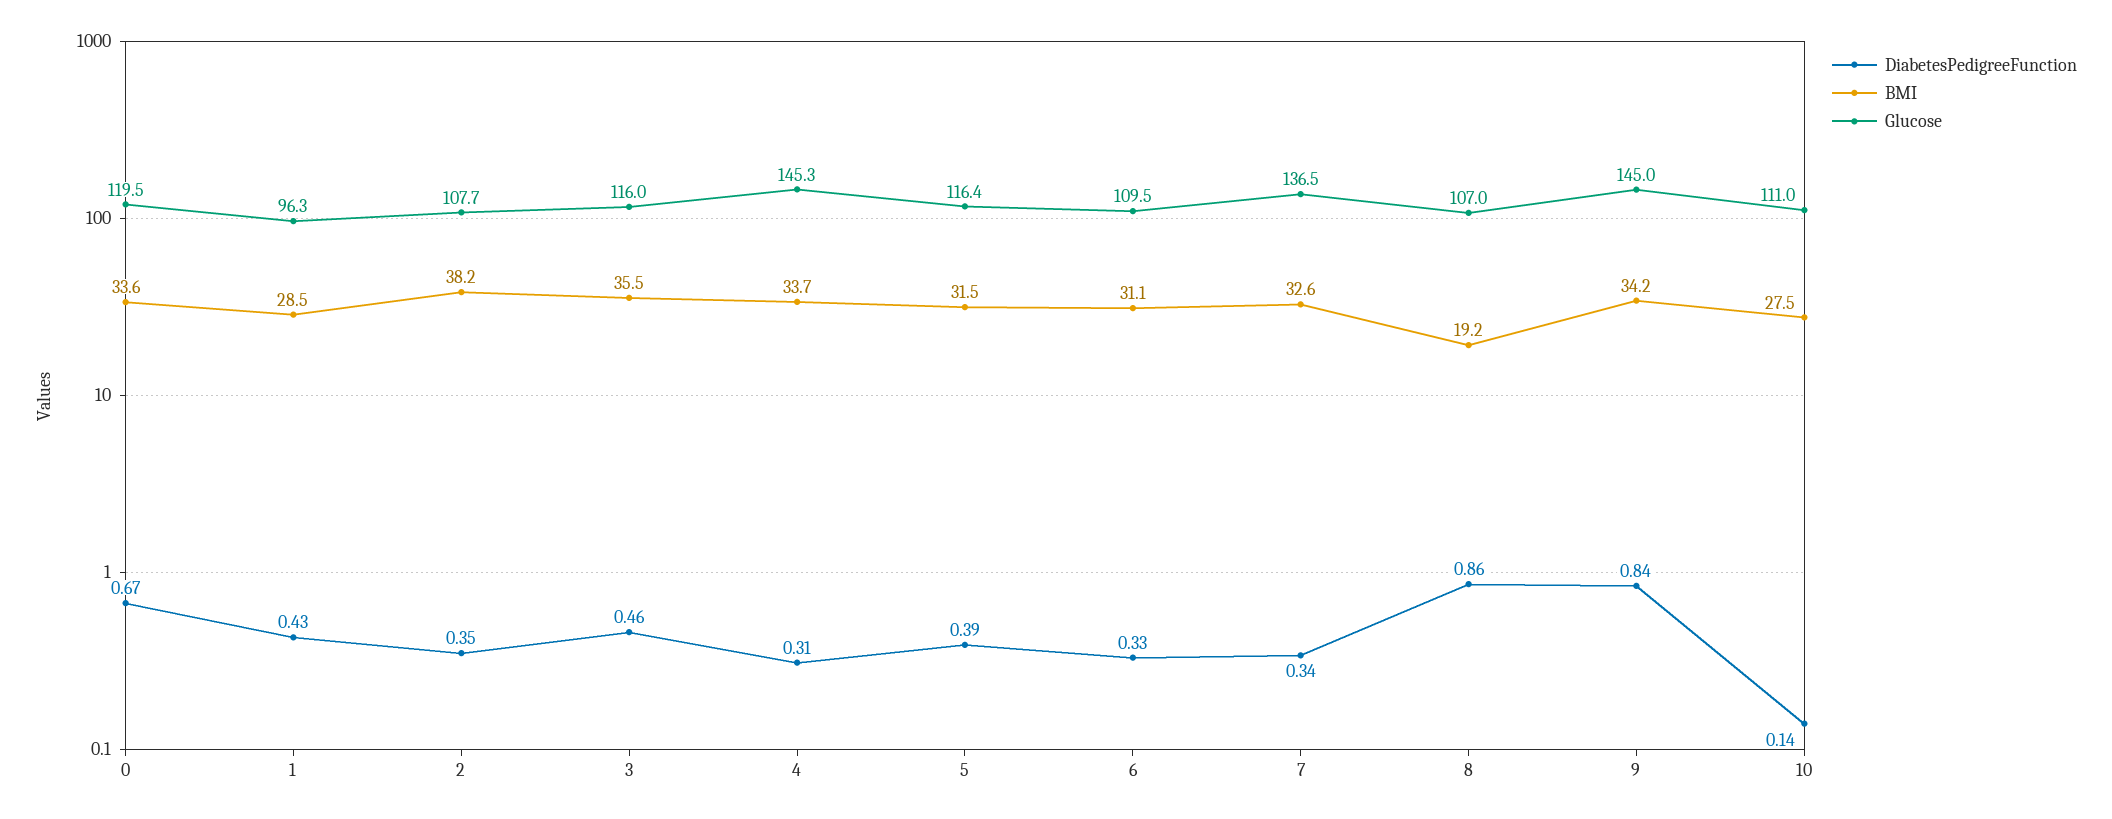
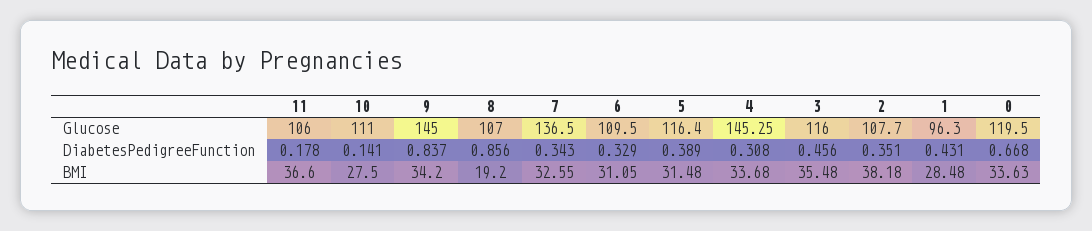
Glucose, 11: none -> 106
DiabetesPedigreeFunction, 11: none -> 0.178
BMI, 11: none -> 36.6

